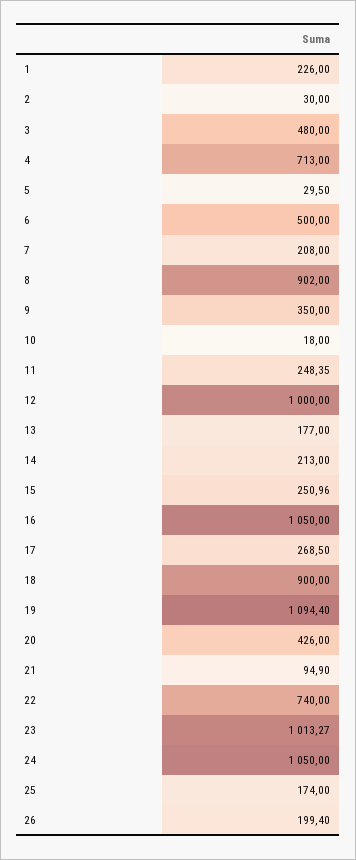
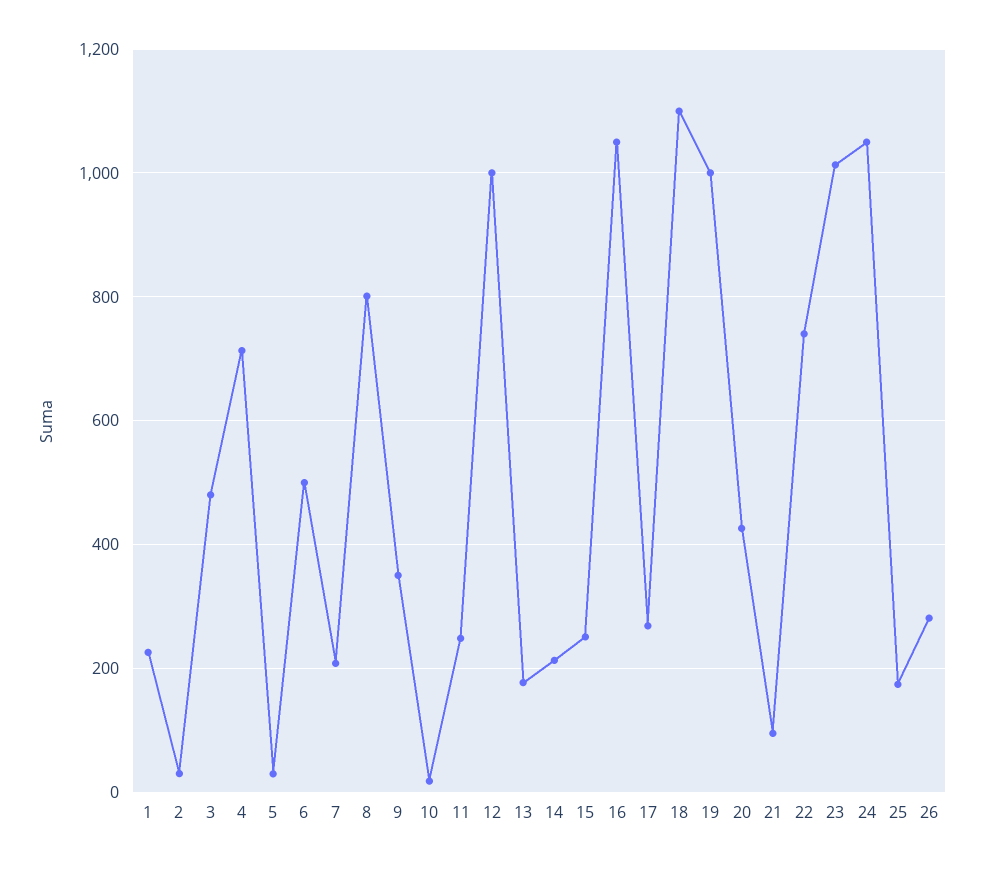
8: 902 -> 800
18: 900 -> 1100
19: 1094.4 -> 1000
26: 199.4 -> 280

